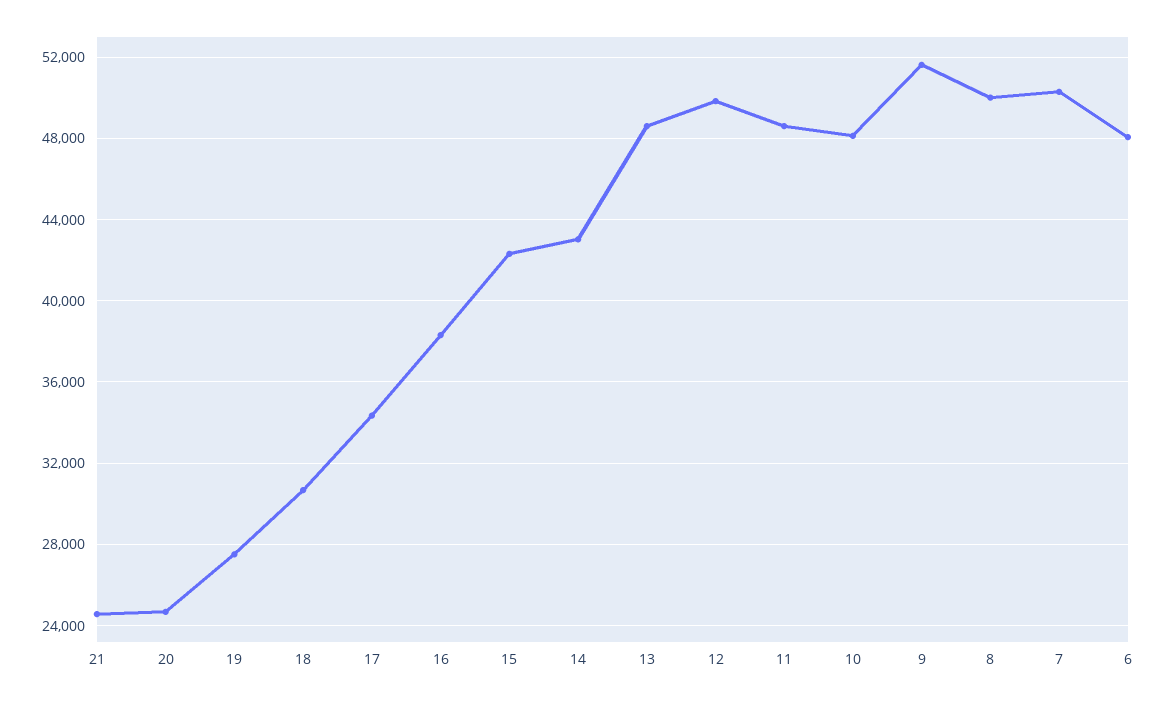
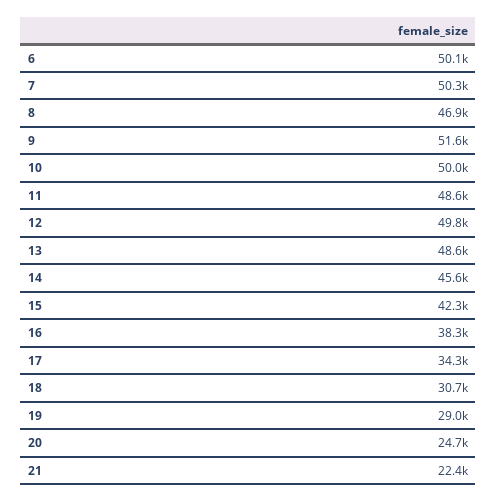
21: 24500 -> 22400
19: 27500 -> 29000
14: 43000 -> 45600
10: 48000 -> 50000
8: 50000 -> 46900
6: 48000 -> 50100

